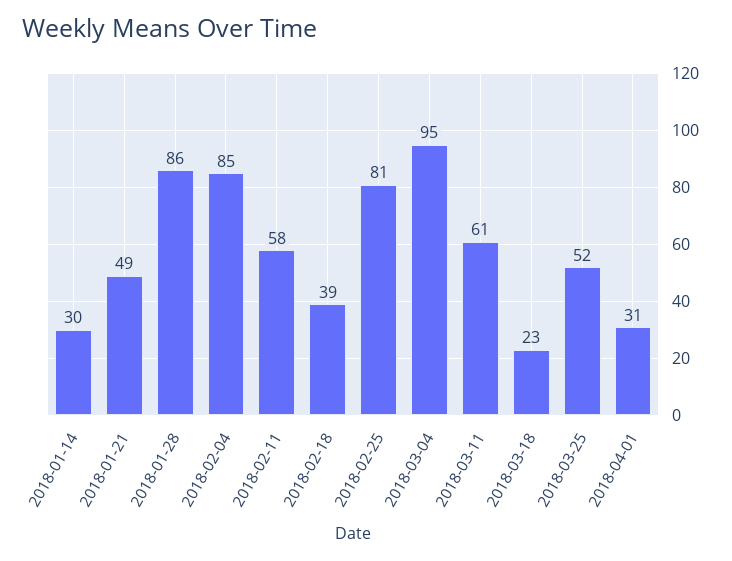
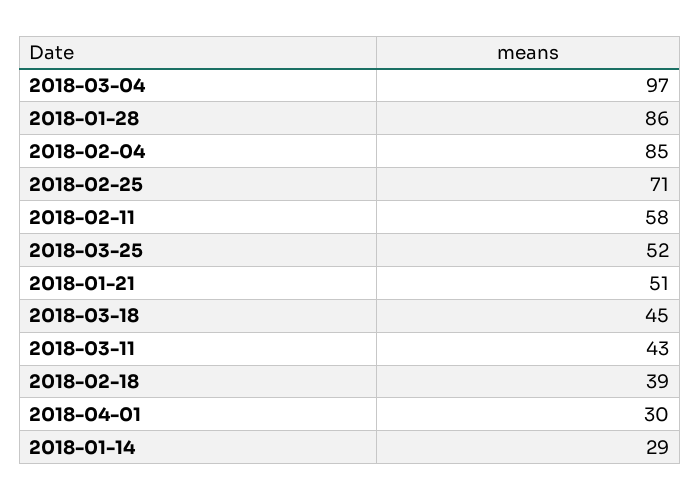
2018-01-14: 30 -> 29
2018-01-21: 49 -> 51
2018-02-25: 81 -> 71
2018-03-04: 95 -> 97
2018-03-11: 61 -> 43
2018-03-18: 23 -> 45
2018-04-01: 31 -> 30

